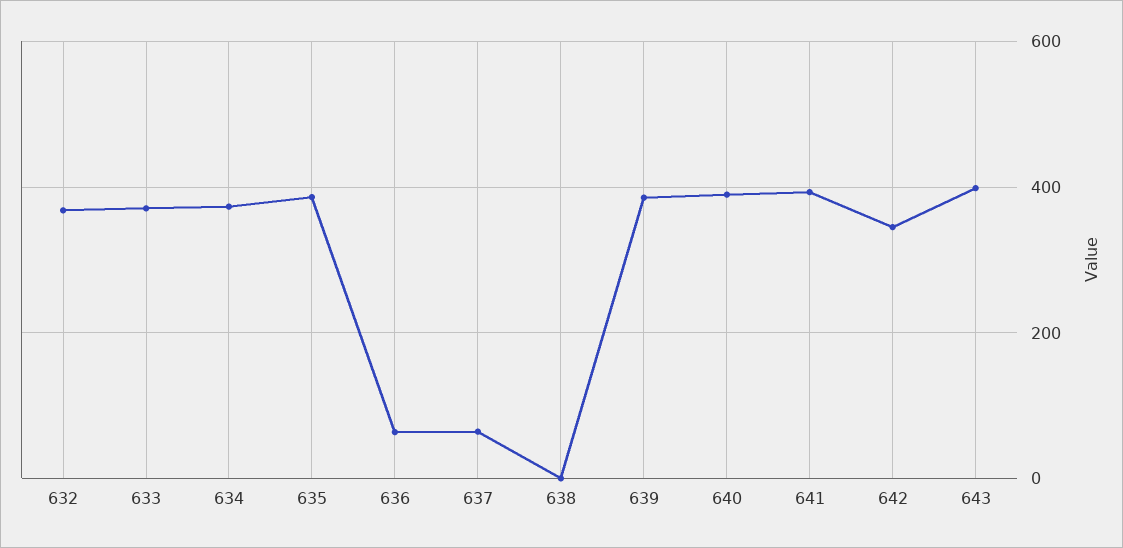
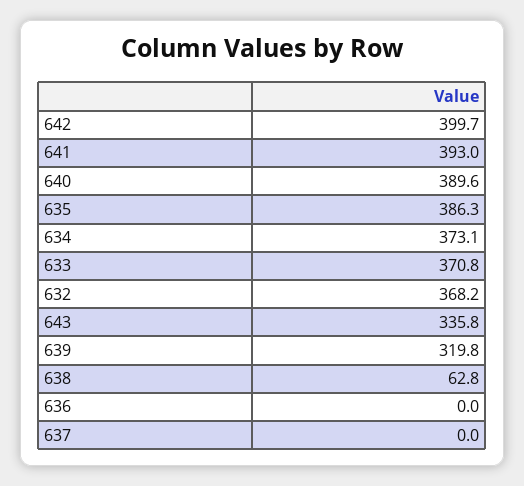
636: 60 -> 0
637: 60 -> 0
638: 0 -> 62.8
639: 380 -> 319.8
642: 340 -> 399.7
643: 400 -> 335.8

